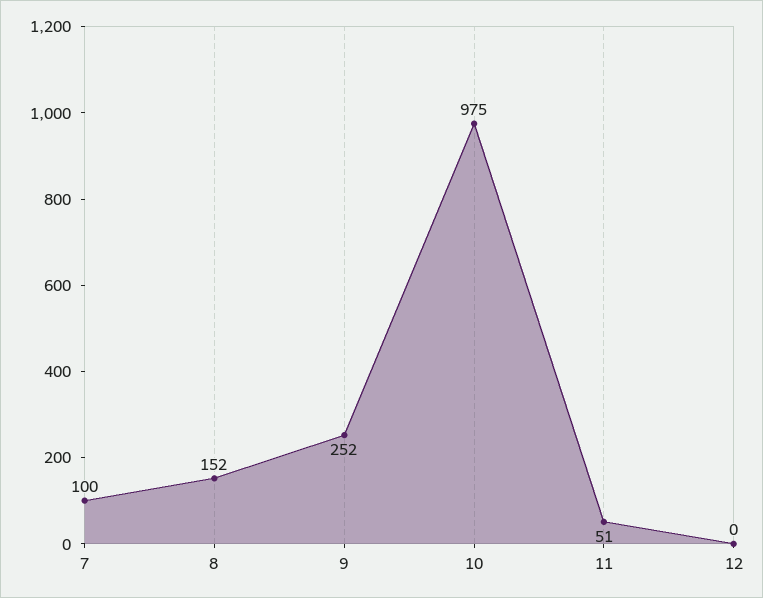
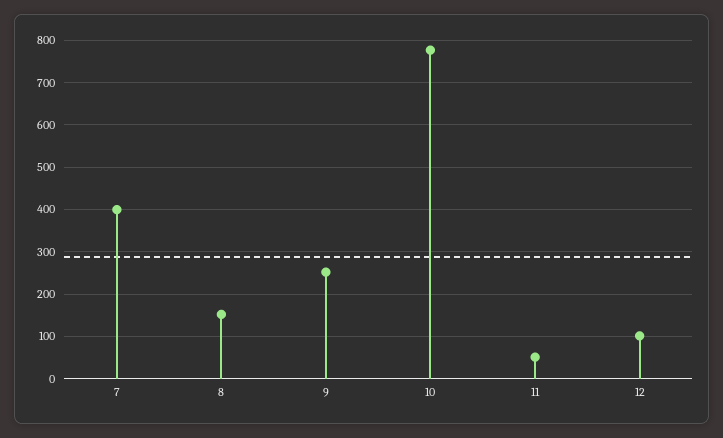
7: 100 -> 400
10: 975 -> 780
12: 0 -> 100

